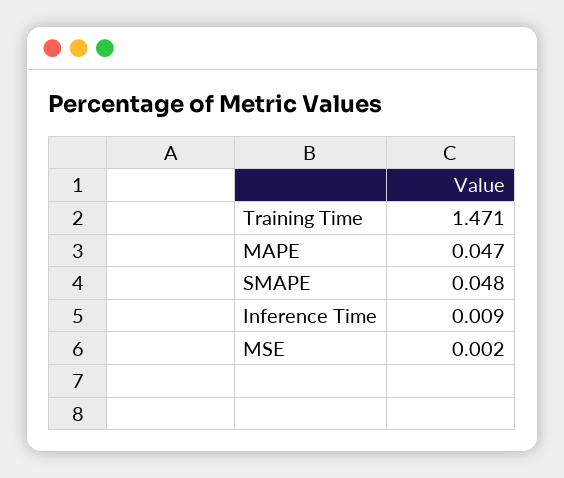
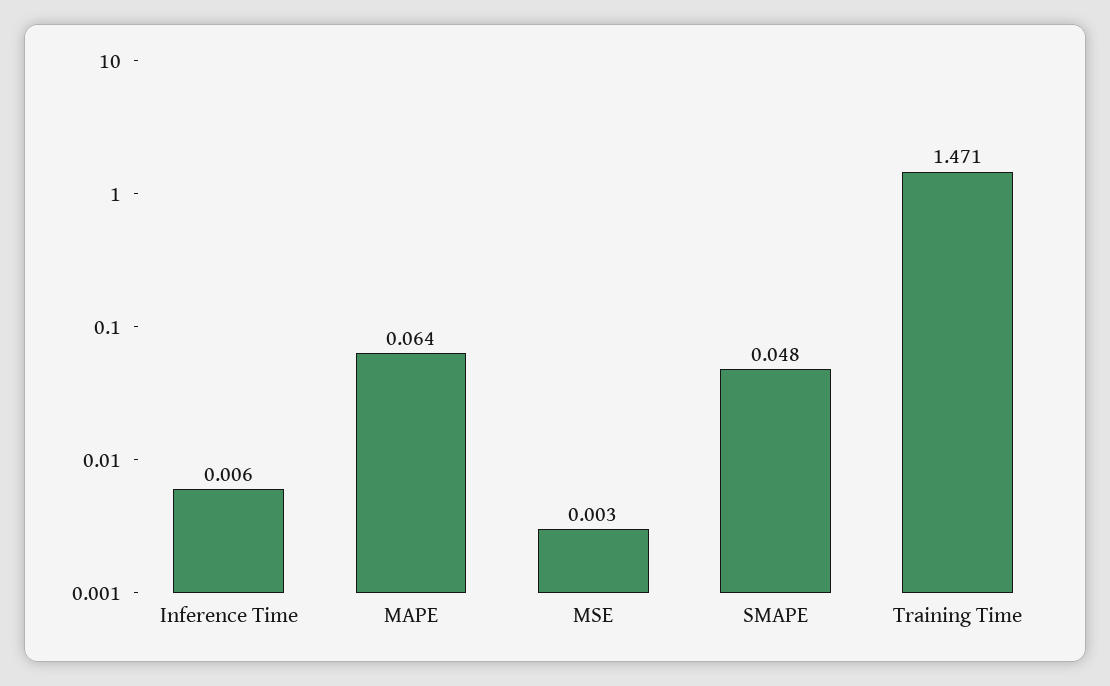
MAPE: 0.047 -> 0.064
Inference Time: 0.009 -> 0.006
MSE: 0.002 -> 0.003

